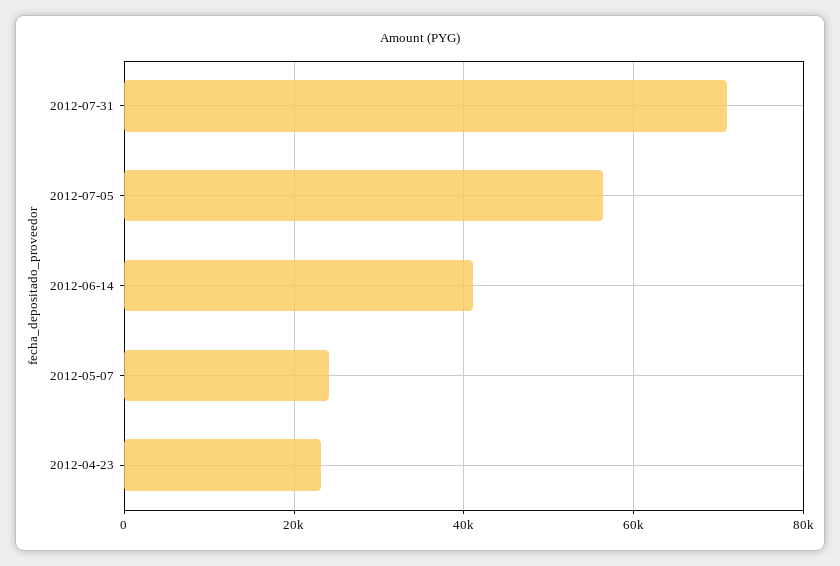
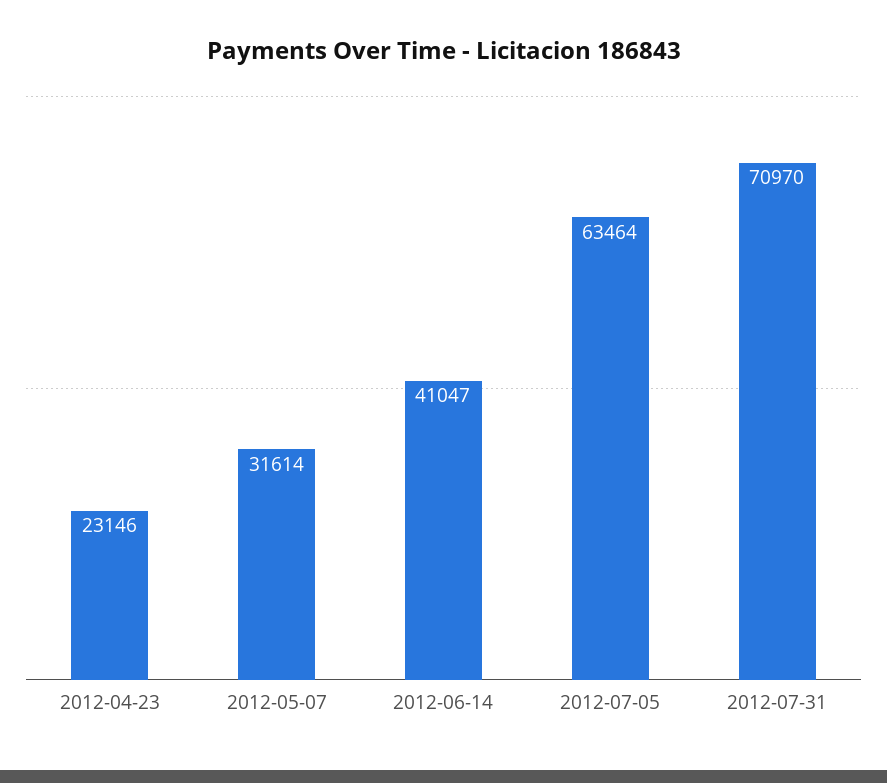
2012-07-05: 56000 -> 63464
2012-05-07: 24000 -> 31614

